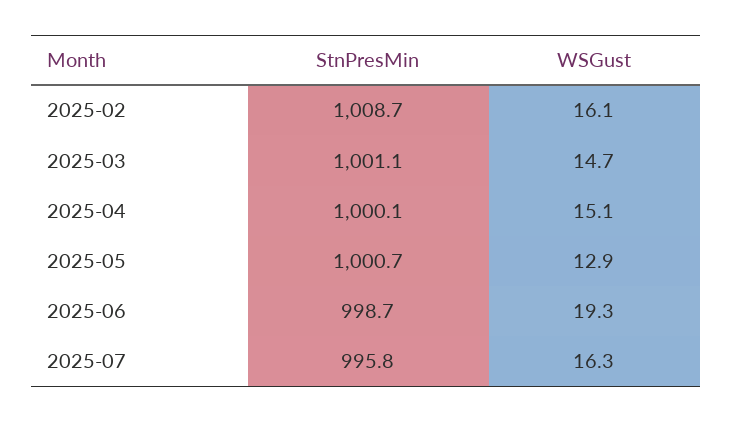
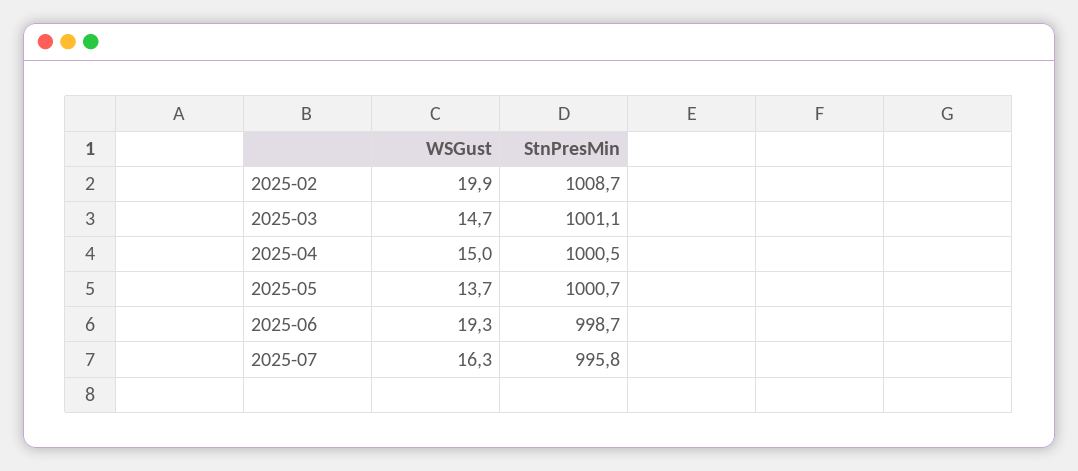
WSGust, 2025-02: 16.1 -> 19.9
StnPresMin, 2025-04: 1000.1 -> 1000.5
WSGust, 2025-04: 15.1 -> 15
WSGust, 2025-05: 12.9 -> 13.7

